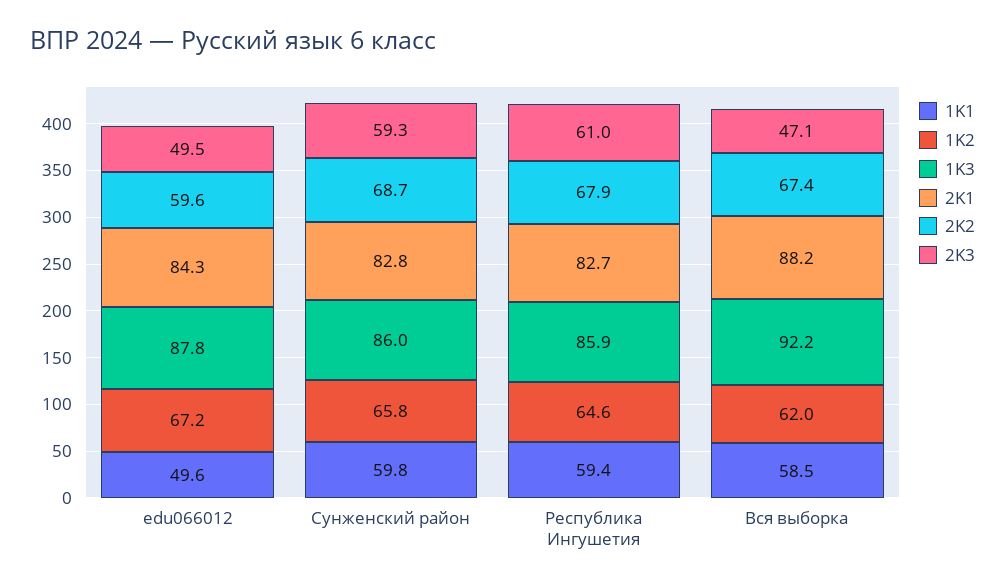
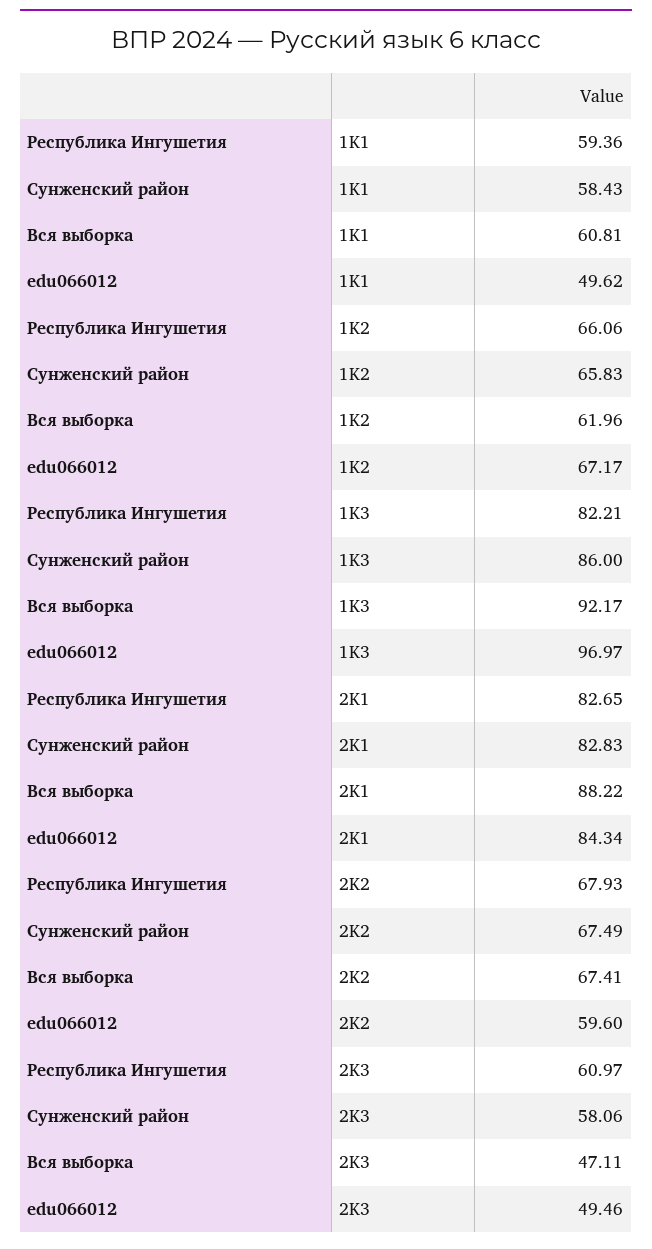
1K3, edu066012: 87.8 -> 96.97
1K1, Сунженский район: 59.8 -> 58.43
2K2, Сунженский район: 68.7 -> 67.49
2K3, Сунженский район: 59.3 -> 58.06
1K2, Республика Ингушетия: 64.6 -> 66.06
1K3, Республика Ингушетия: 85.9 -> 82.21
1K1, Вся выборка: 58.5 -> 60.81

